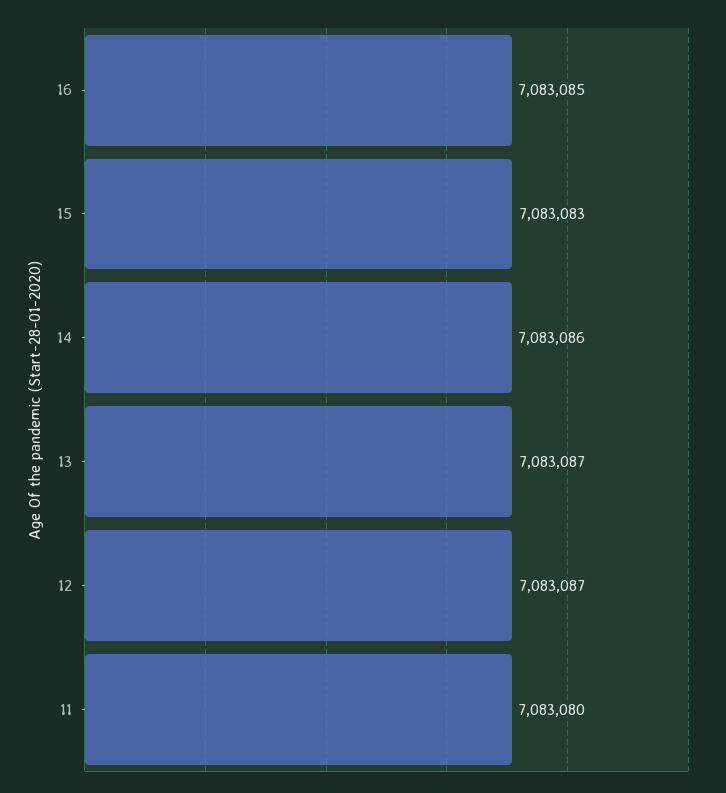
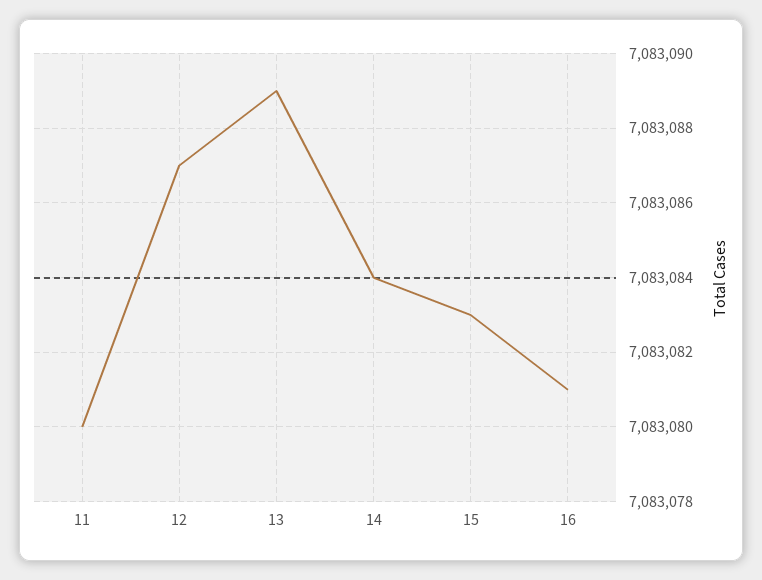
16: 7083085 -> 7083081
14: 7083086 -> 7083084
13: 7083087 -> 7083089

